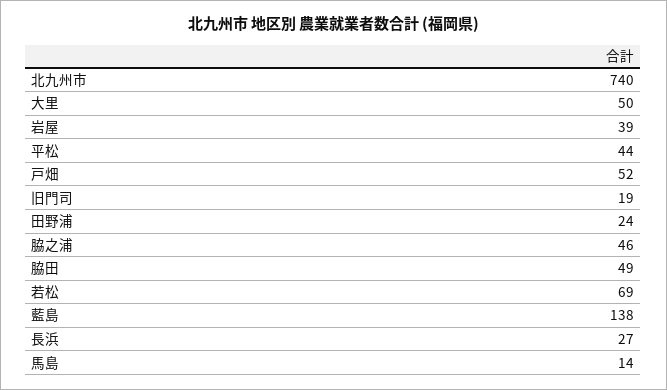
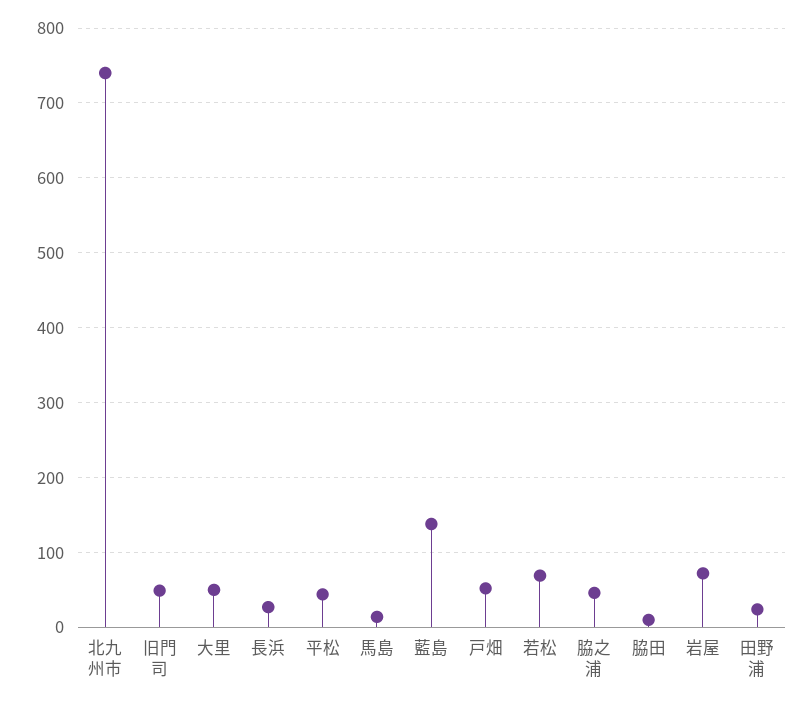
岩屋: 39 -> 70
旧門司: 19 -> 50
脇田: 49 -> 10

